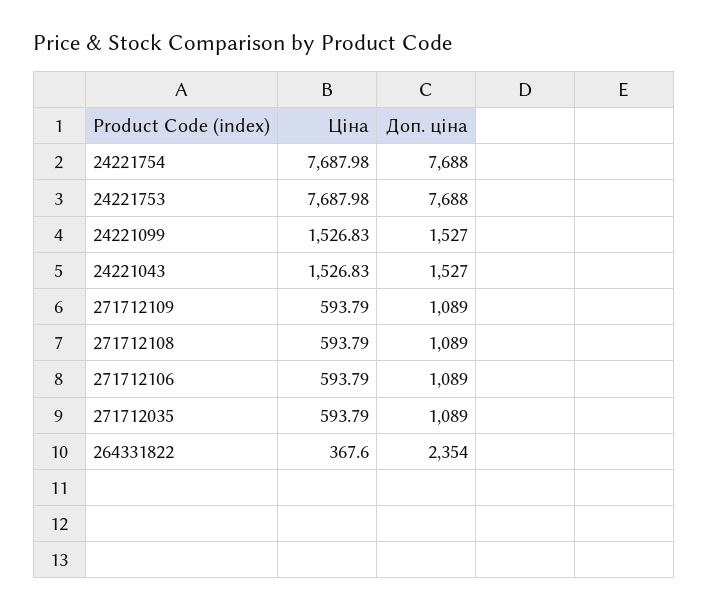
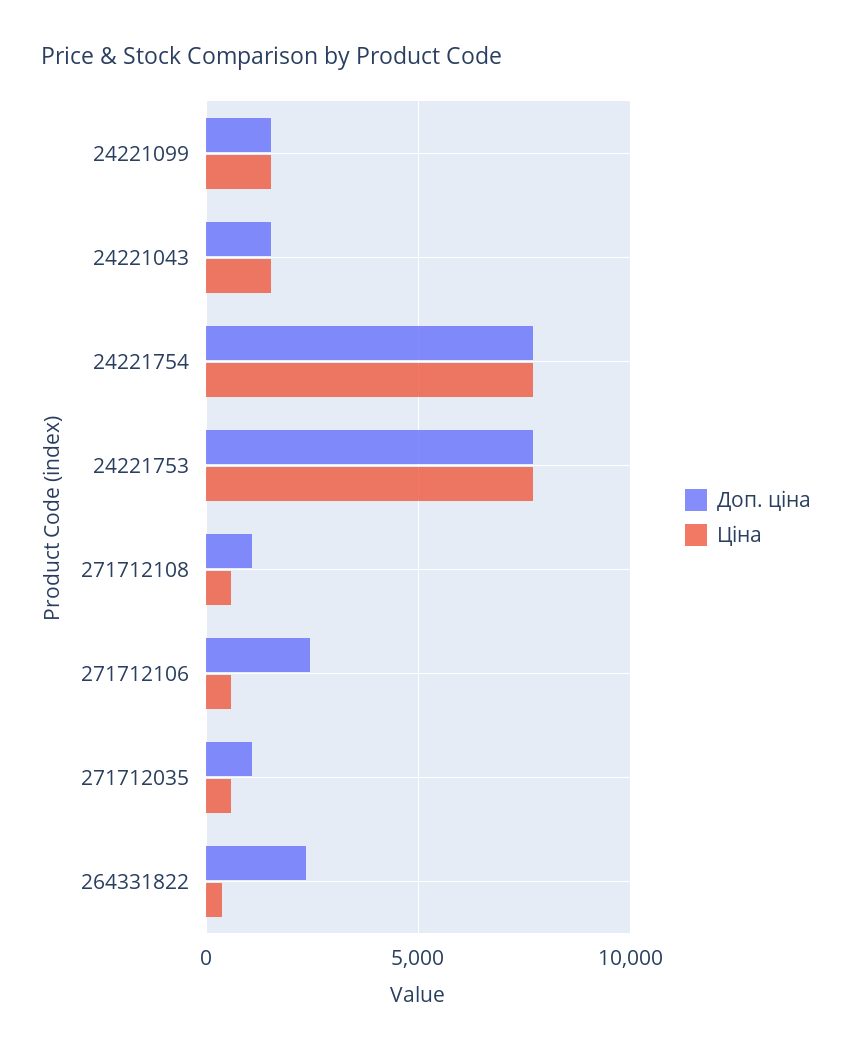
Ціна, 271712109: 593.79 -> none
Доп. ціна, 271712109: 1089 -> none
Доп. ціна, 271712106: 1089 -> 2500

